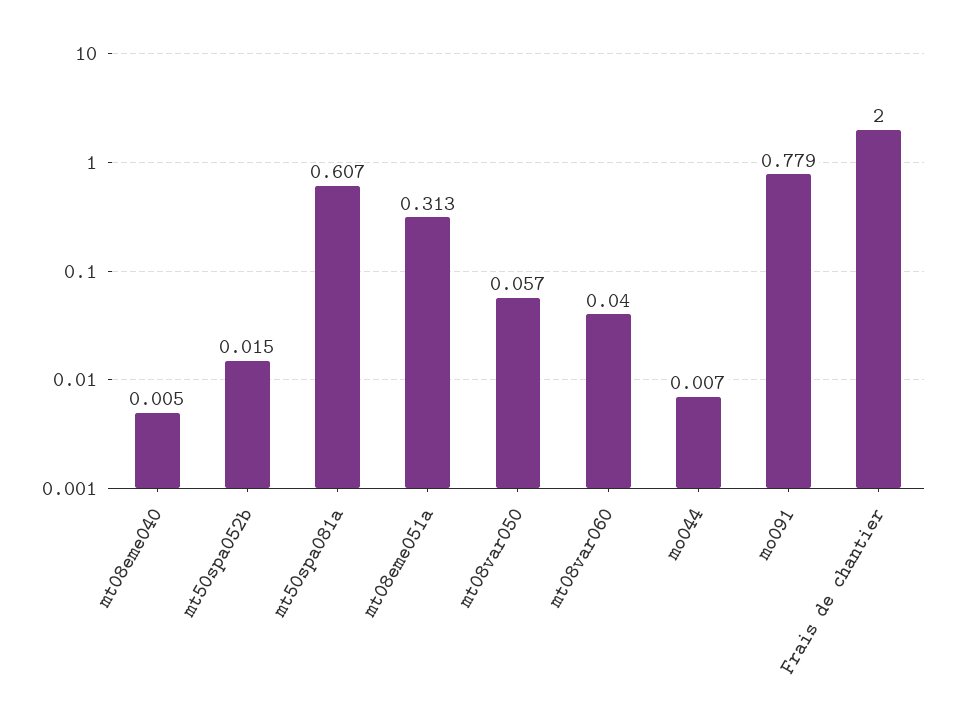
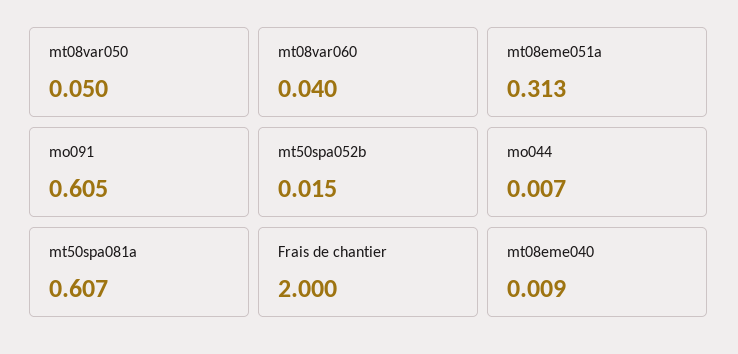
mt08eme040: 0.005 -> 0.009
mt08var050: 0.057 -> 0.05
mo091: 0.779 -> 0.605

